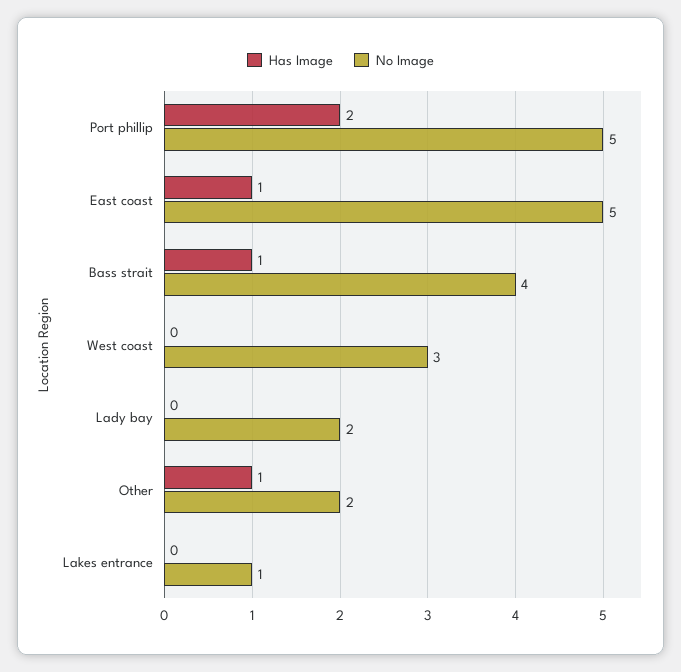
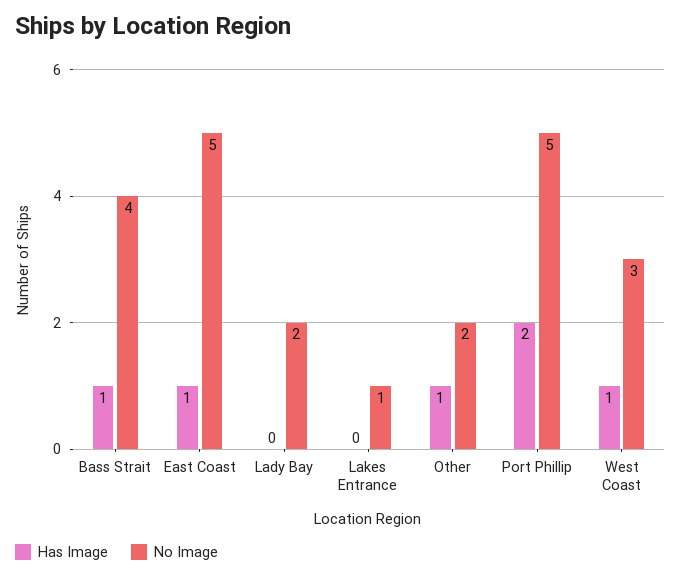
Has Image, West coast: 0 -> 1

